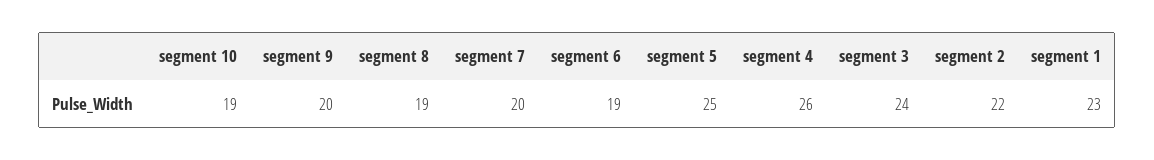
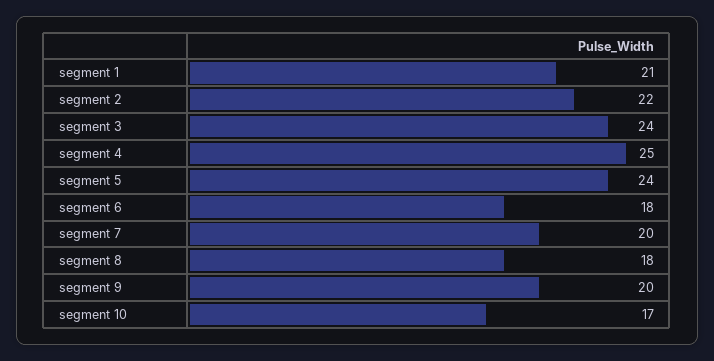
segment 10: 19 -> 17
segment 8: 19 -> 18
segment 6: 19 -> 18
segment 5: 25 -> 24
segment 4: 26 -> 25
segment 1: 23 -> 21

